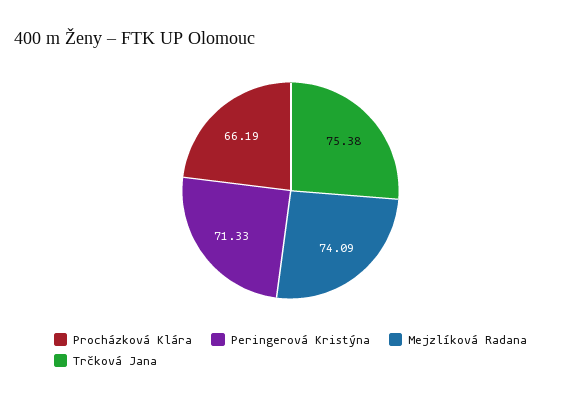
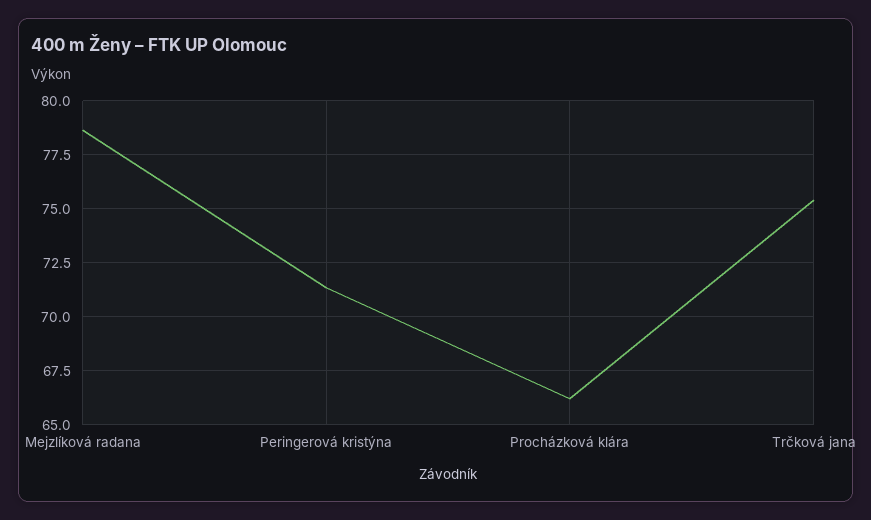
Mejzlíková Radana: 74.09 -> 78.5

